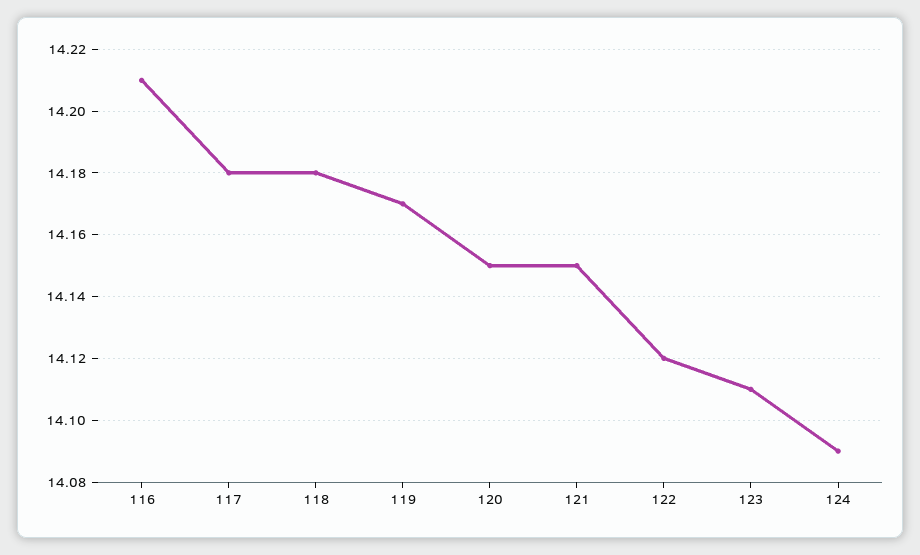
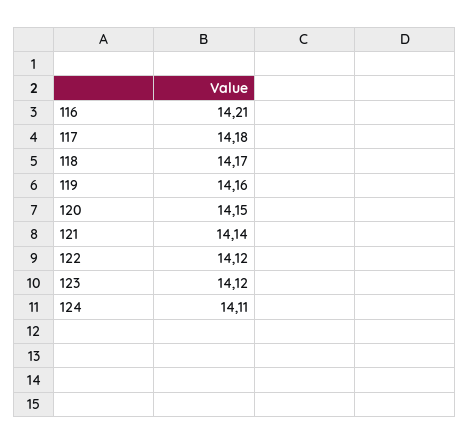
118: 14.18 -> 14.17
119: 14.17 -> 14.16
121: 14.15 -> 14.14
123: 14.11 -> 14.12
124: 14.09 -> 14.11

